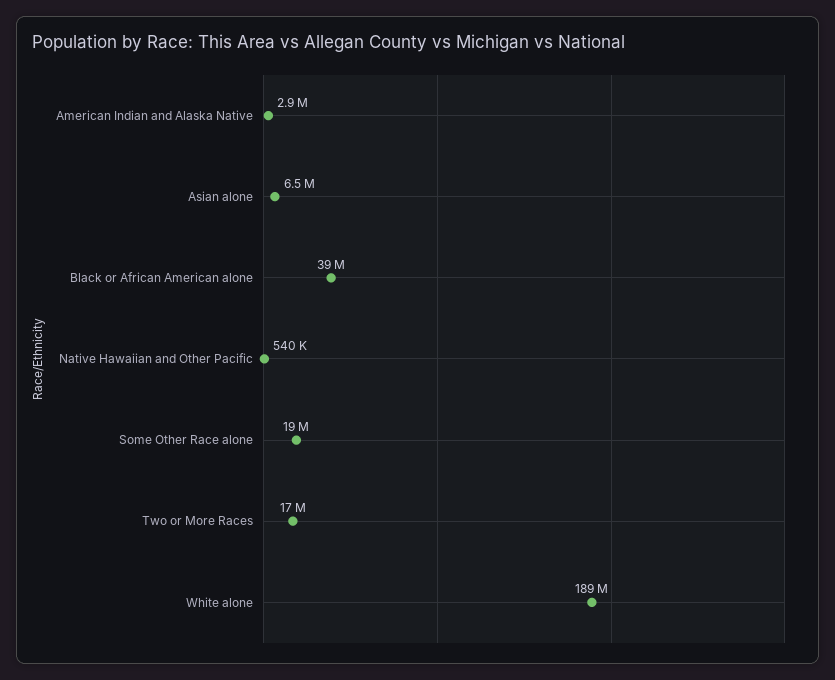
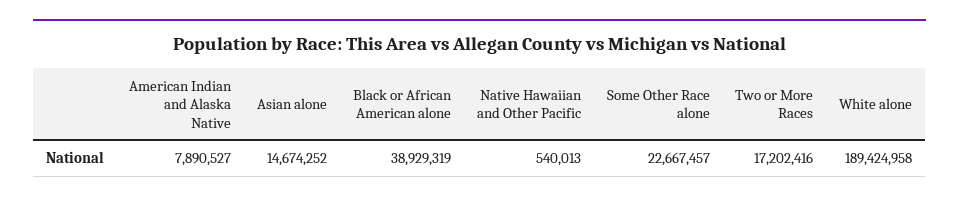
American Indian and Alaska Native: 2900000 -> 7890527
Asian alone: 6500000 -> 14674252
Some Other Race alone: 19000000 -> 22667457

